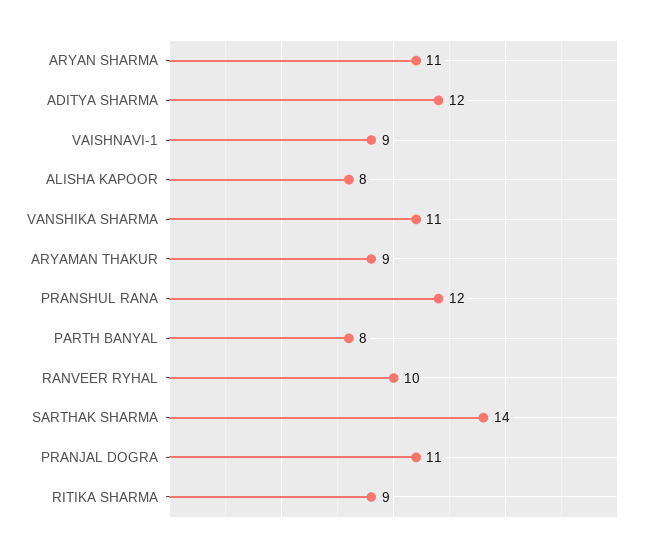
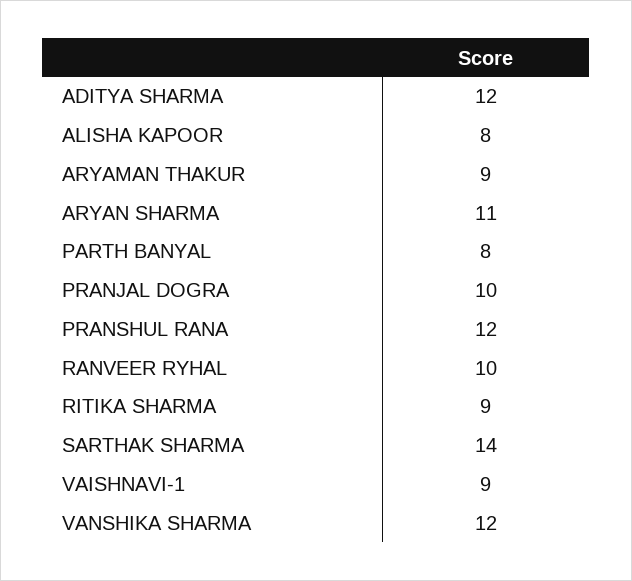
VANSHIKA SHARMA: 11 -> 12
PRANJAL DOGRA: 11 -> 10

